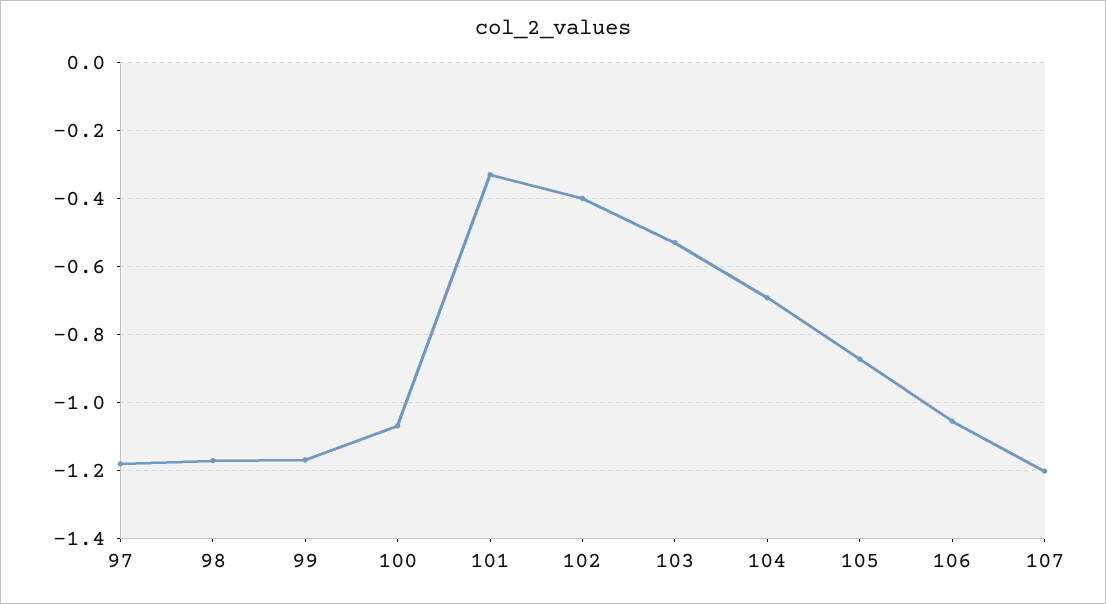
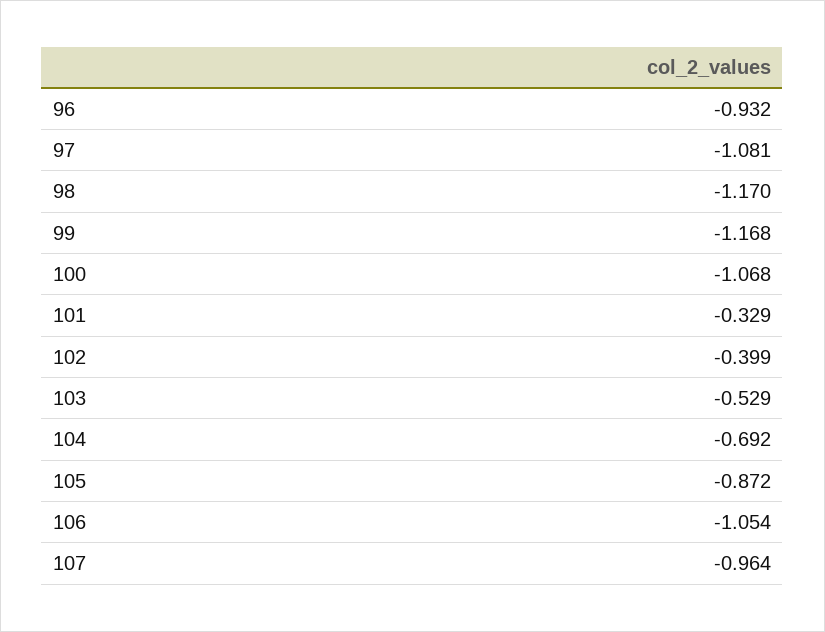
97: -1.18 -> -1.081
107: -1.2 -> -0.964
96: none -> -0.932

